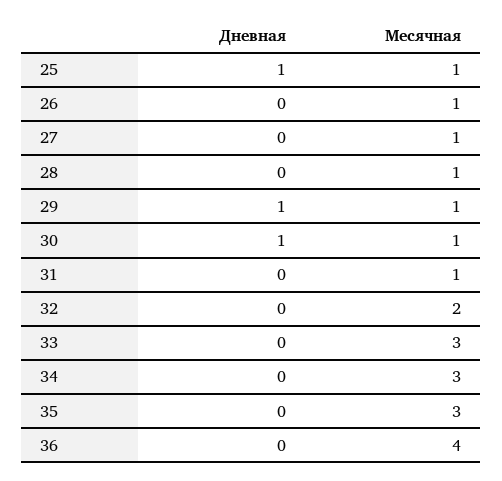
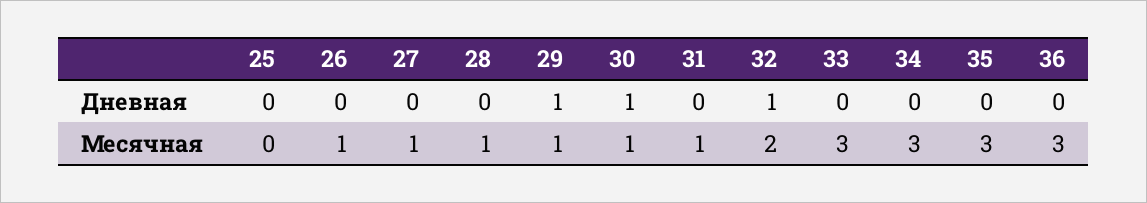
Дневная, 25: 1 -> 0
Месячная, 25: 1 -> 0
Дневная, 32: 0 -> 1
Месячная, 36: 4 -> 3

